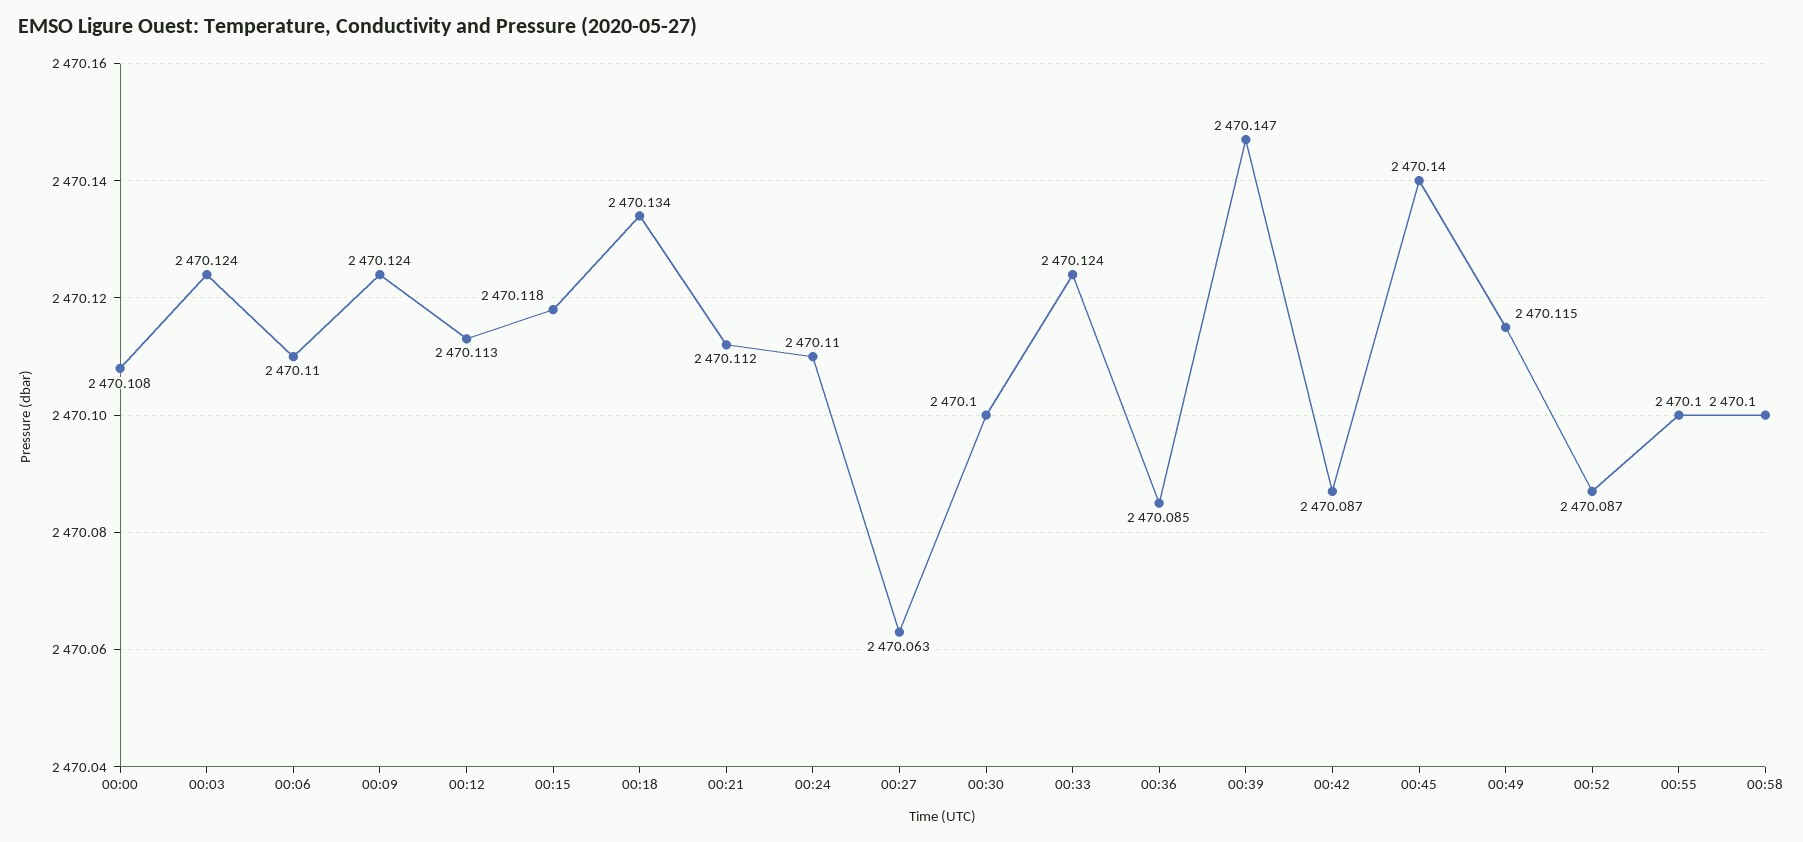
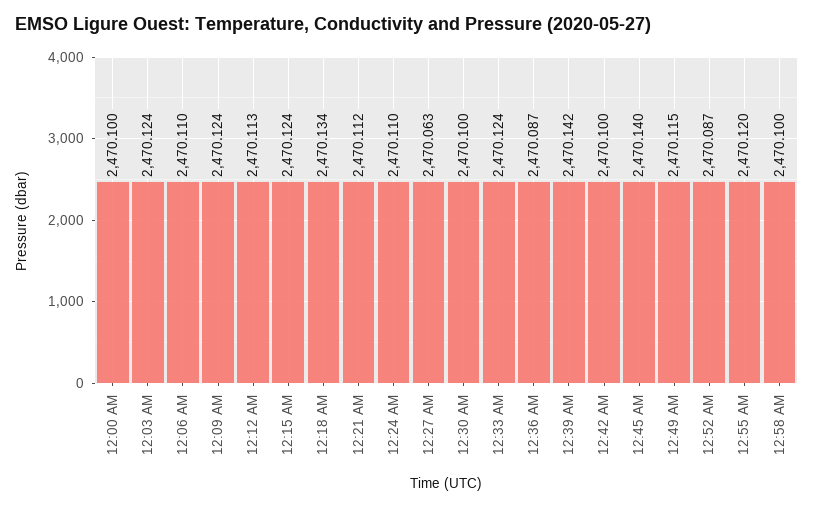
00:00: 2470.108 -> 2470.1
00:15: 2470.118 -> 2470.124
00:36: 2470.085 -> 2470.087
00:39: 2470.147 -> 2470.142
00:42: 2470.087 -> 2470.1
00:55: 2470.1 -> 2470.12

